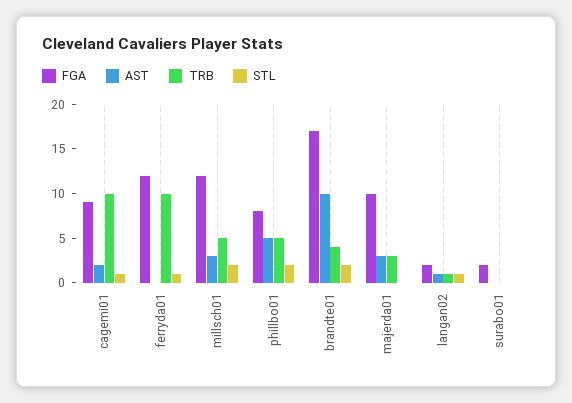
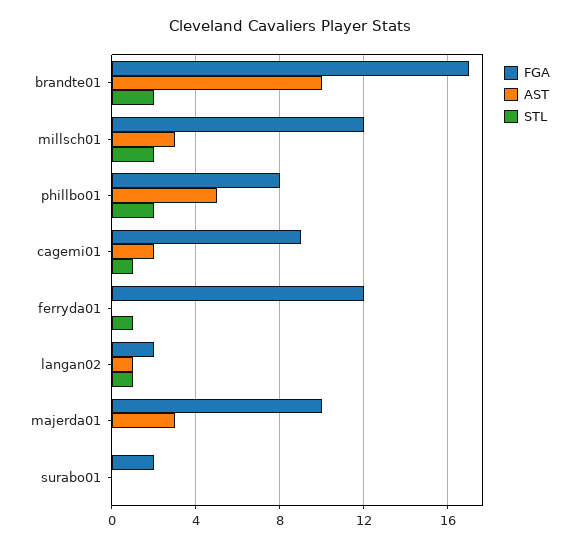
TRB, cagemi01: 10 -> none
TRB, ferryda01: 10 -> none
TRB, millsch01: 5 -> none
TRB, phillbo01: 5 -> none
TRB, brandte01: 4 -> none
TRB, majerda01: 3 -> none
TRB, langan02: 1 -> none
TRB, surabo01: 0 -> none

